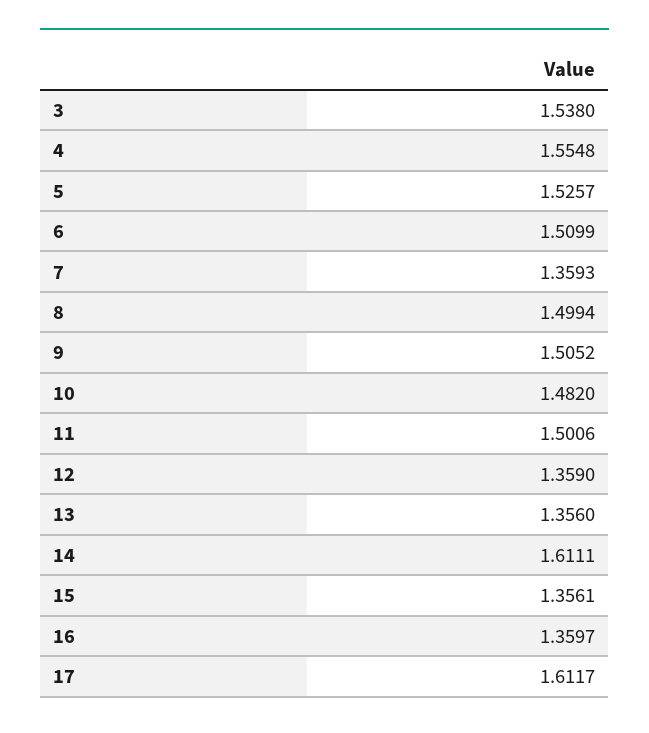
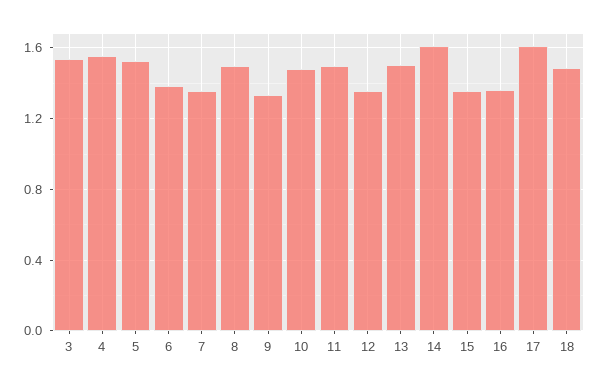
6: 1.5099 -> 1.4
9: 1.5052 -> 1.35
13: 1.356 -> 1.5
18: none -> 1.5

